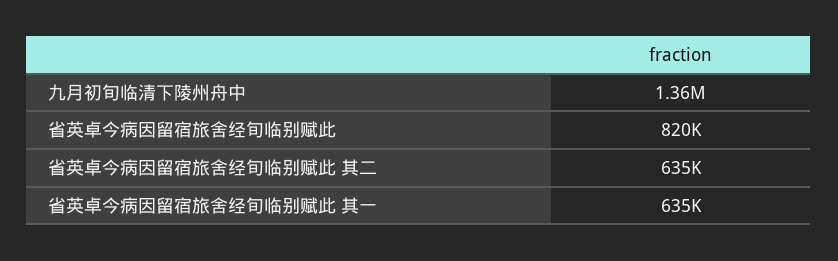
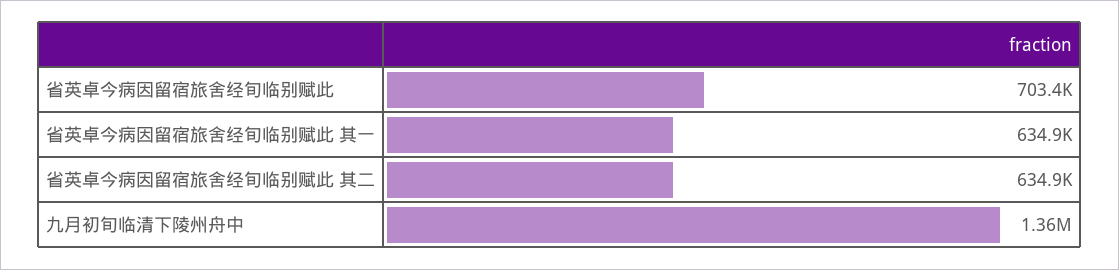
省英卓今病因留宿旅舍经旬临别赋此: 820000 -> 703400

